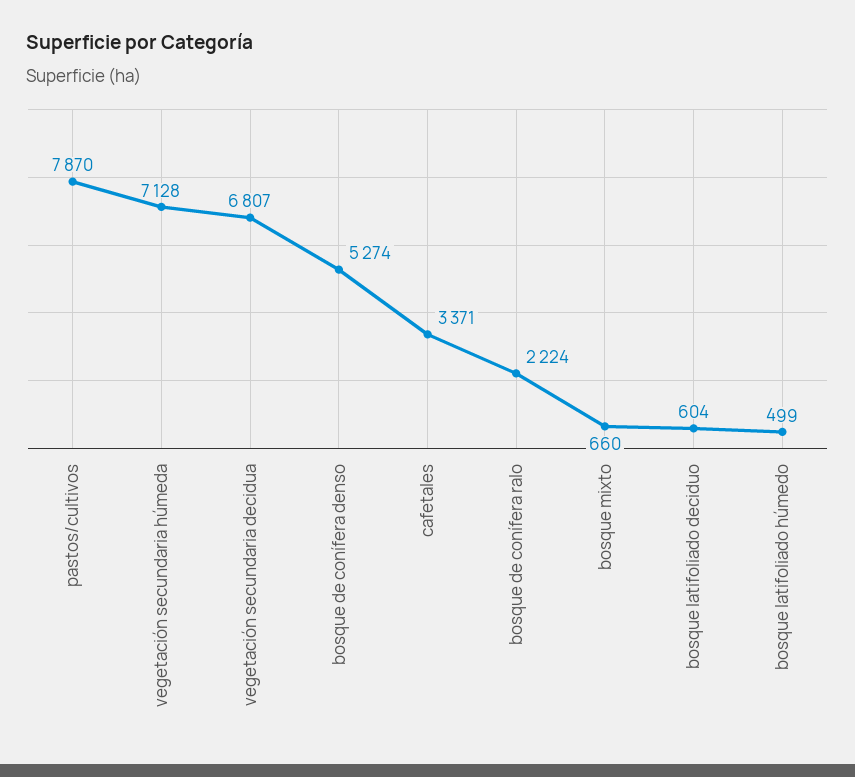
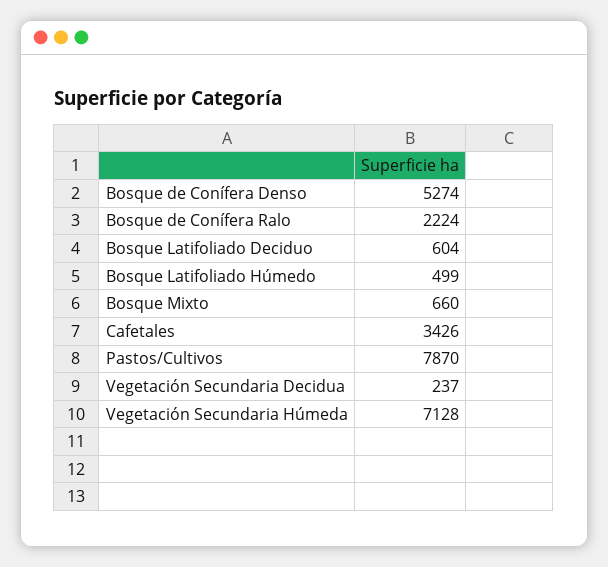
vegetación secundaria decidua: 6807 -> 237
cafetales: 3371 -> 3426

